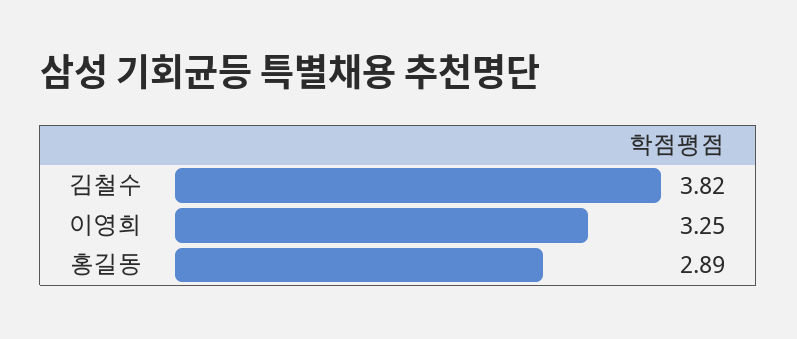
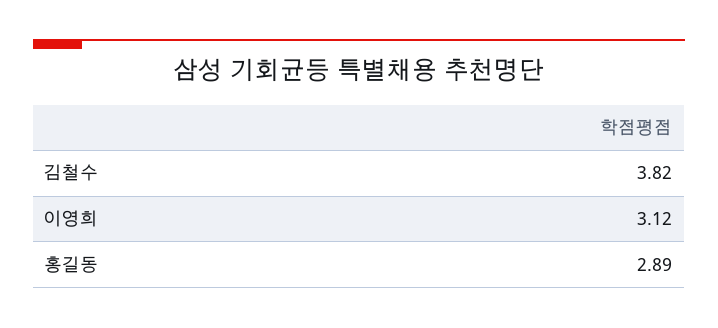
이영희: 3.25 -> 3.12

